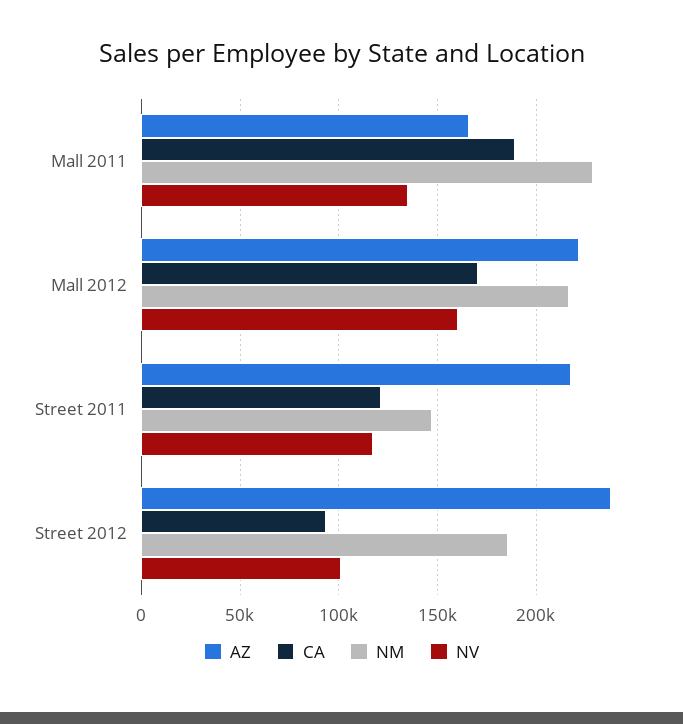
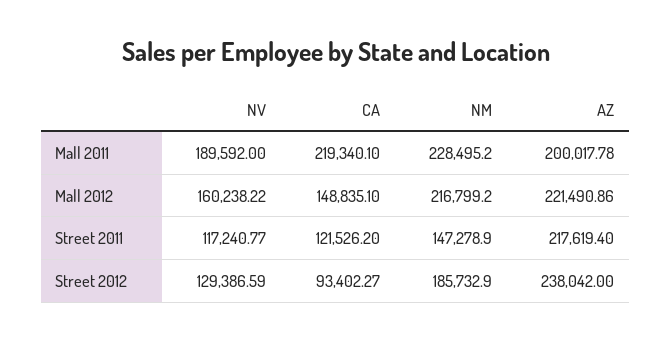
AZ, Mall 2011: 165000 -> 200017.78
CA, Mall 2011: 190000 -> 219340.1
NV, Mall 2011: 135000 -> 189592
CA, Mall 2012: 170000 -> 148835.1
NV, Street 2012: 100000 -> 129386.59

